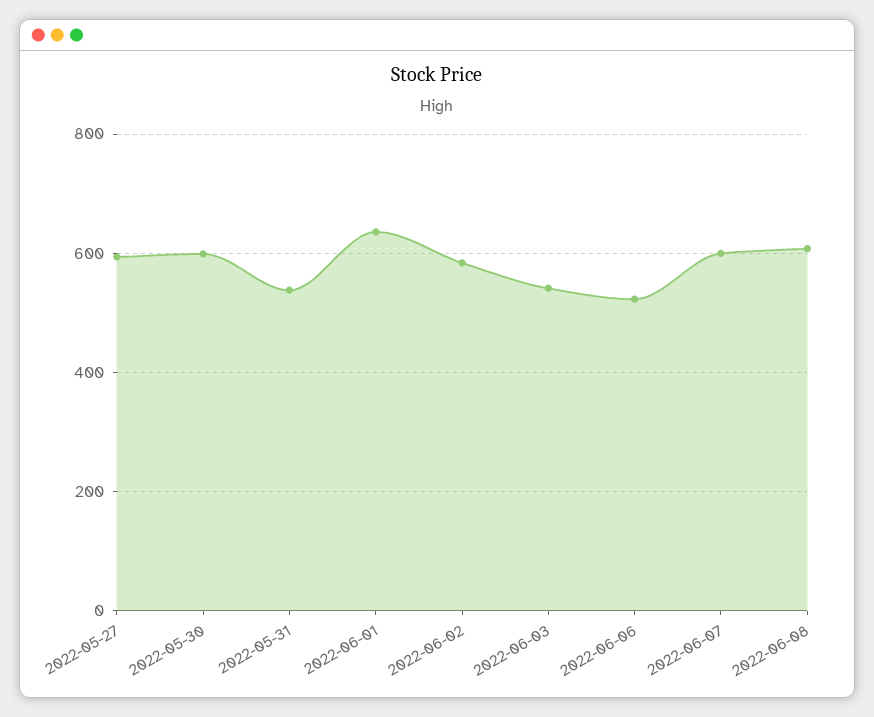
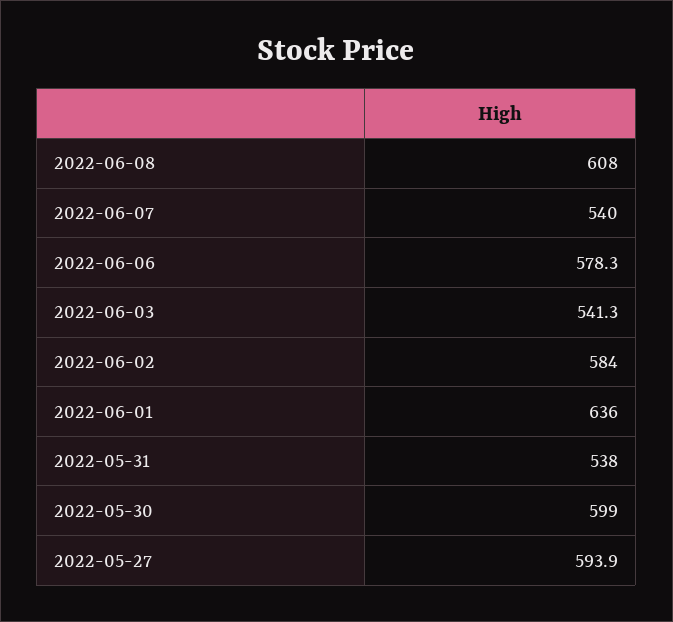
2022-06-06: 520 -> 578.3
2022-06-07: 600 -> 540

